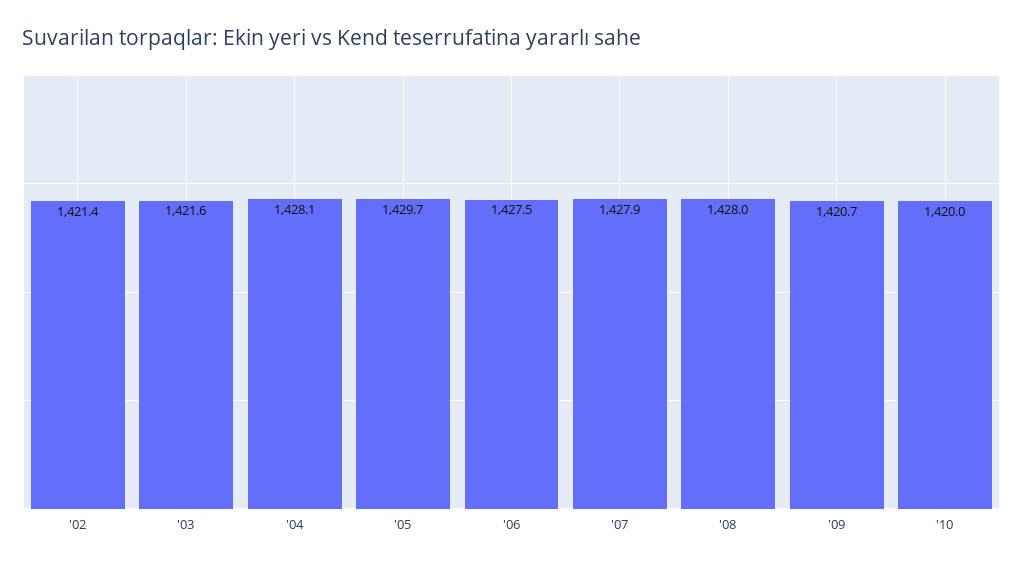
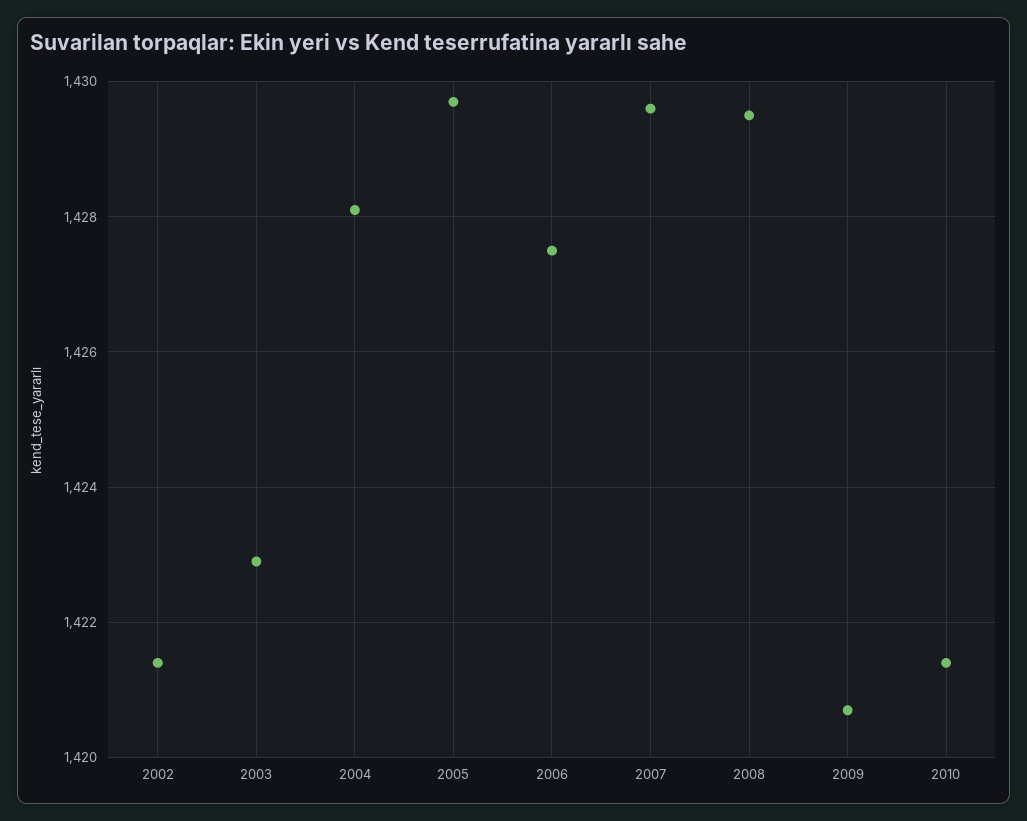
'03: 1421.6 -> 1423
'07: 1427.9 -> 1429.5
'08: 1428 -> 1429.5
'10: 1420 -> 1421.5

